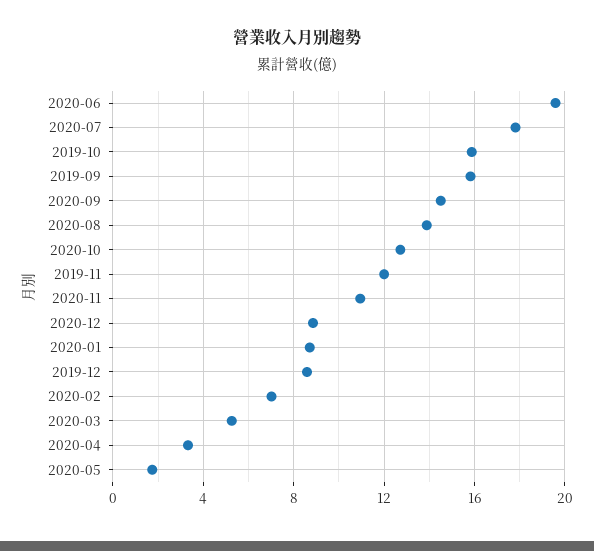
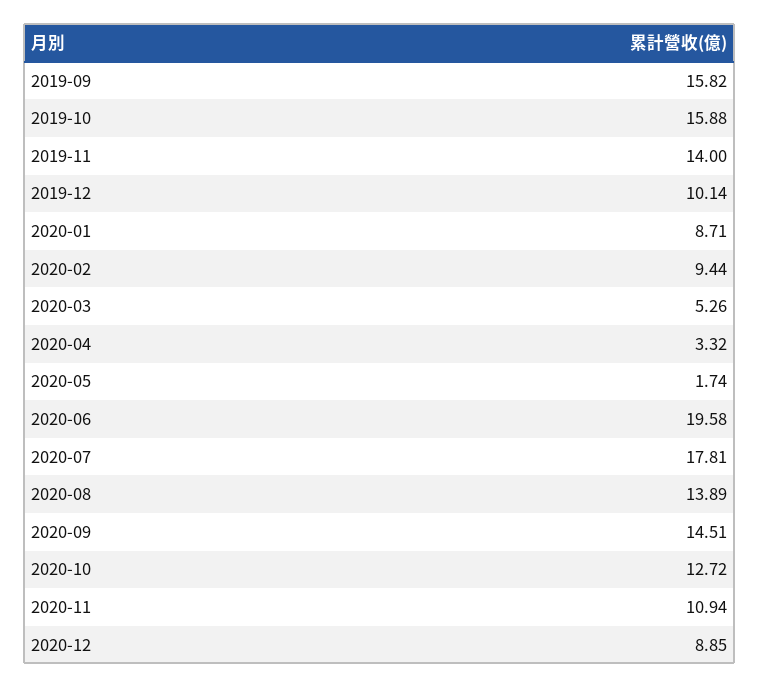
2019-11: 12 -> 14
2019-12: 8.5 -> 10.14
2020-02: 7 -> 9.44

